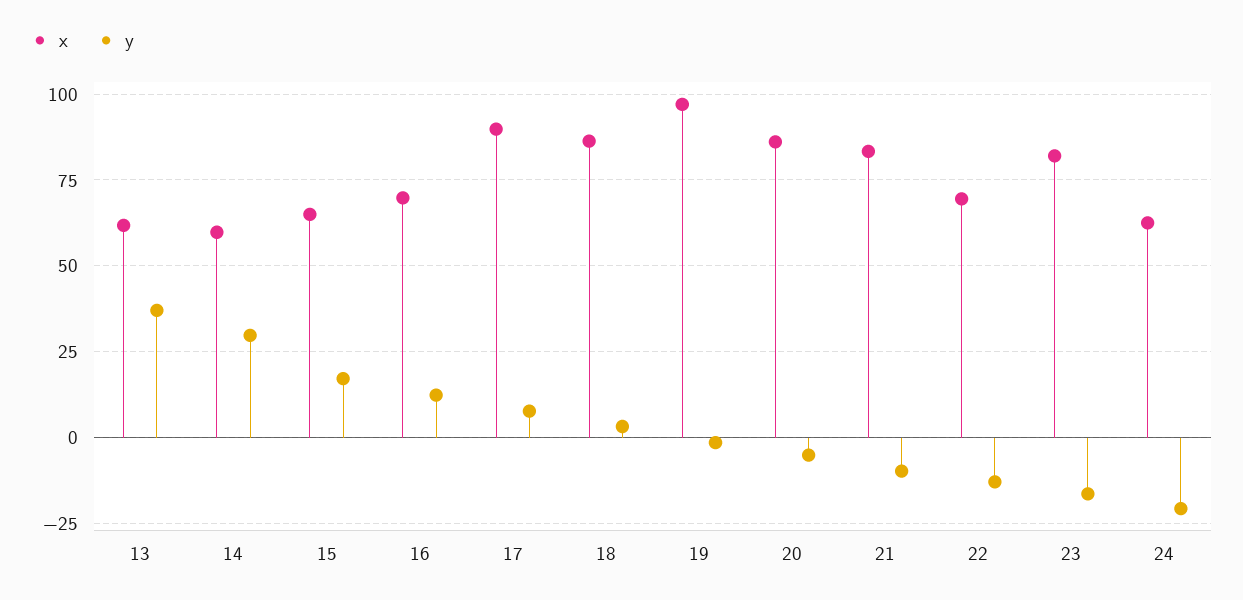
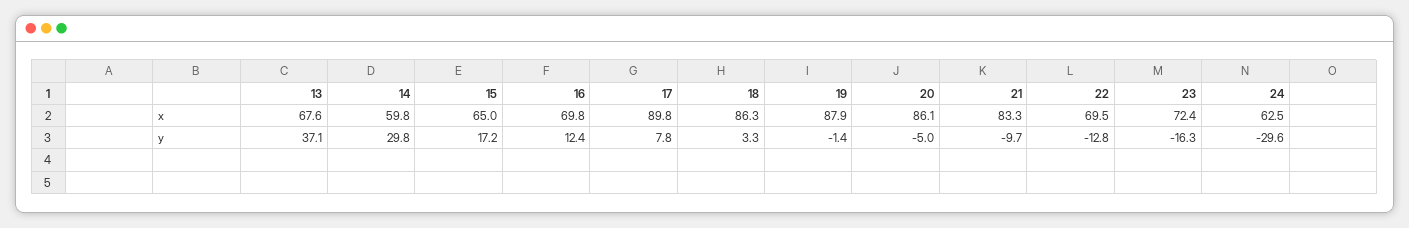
x, 13: 62.5 -> 67.6
x, 19: 97.5 -> 87.9
x, 23: 82.5 -> 72.4
y, 24: -20 -> -29.6

